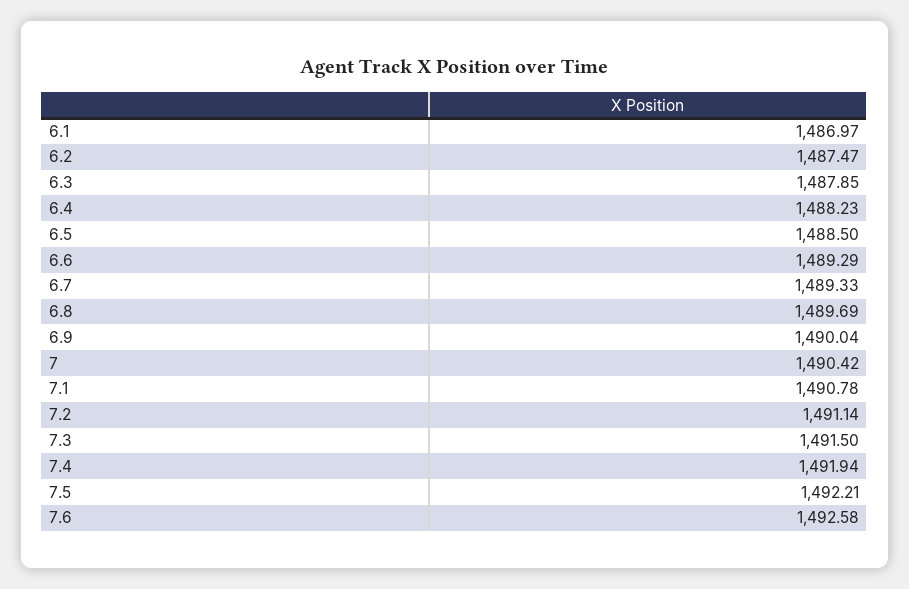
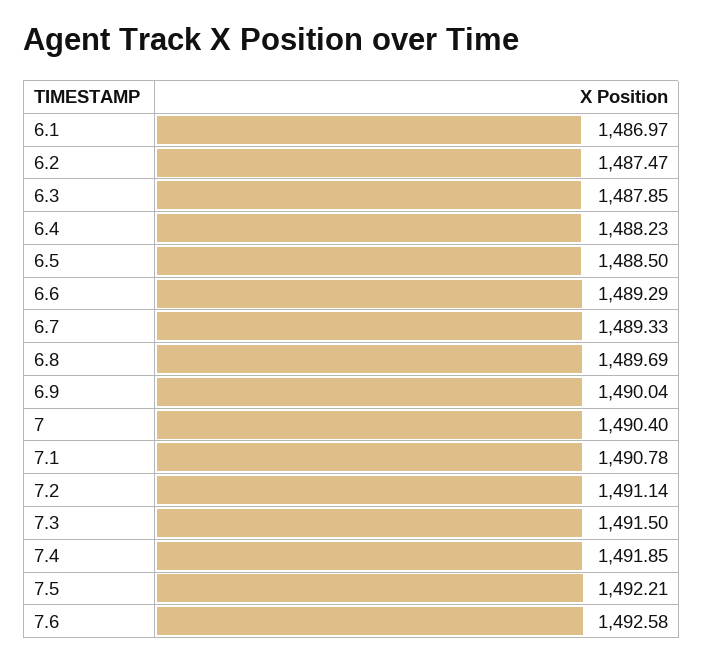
7: 1490.42 -> 1490.4
7.4: 1491.94 -> 1491.85

